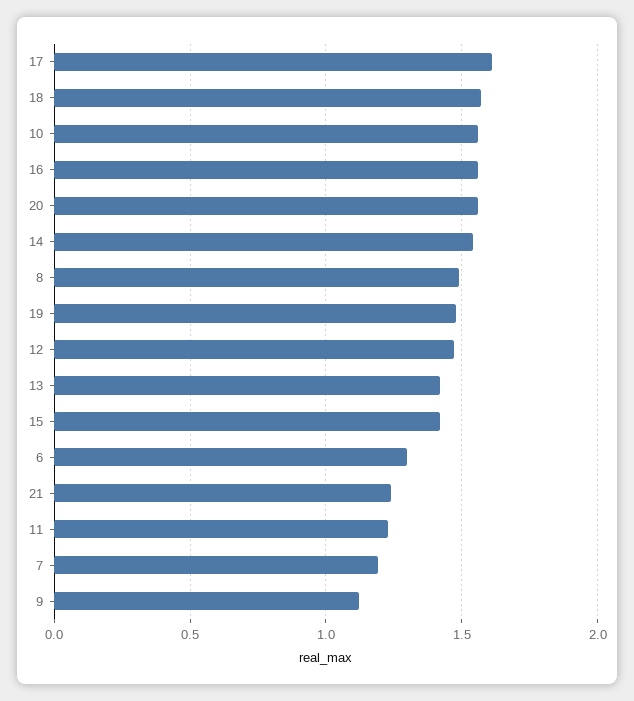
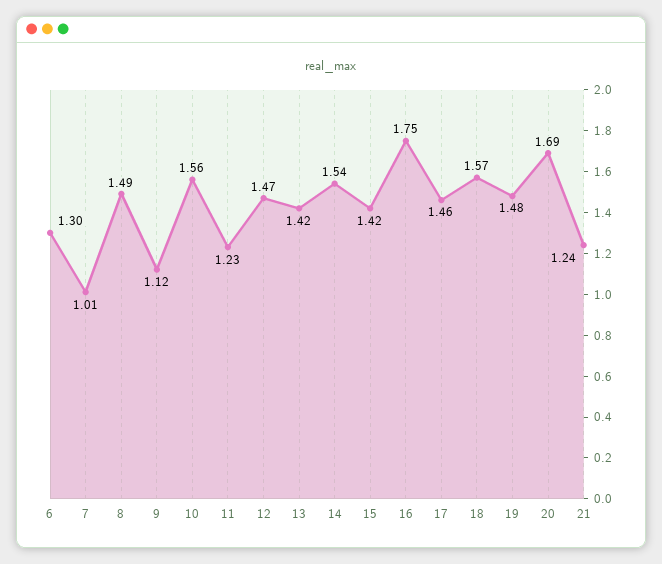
17: 1.6 -> 1.46
16: 1.55 -> 1.75
20: 1.55 -> 1.69
7: 1.2 -> 1.01

